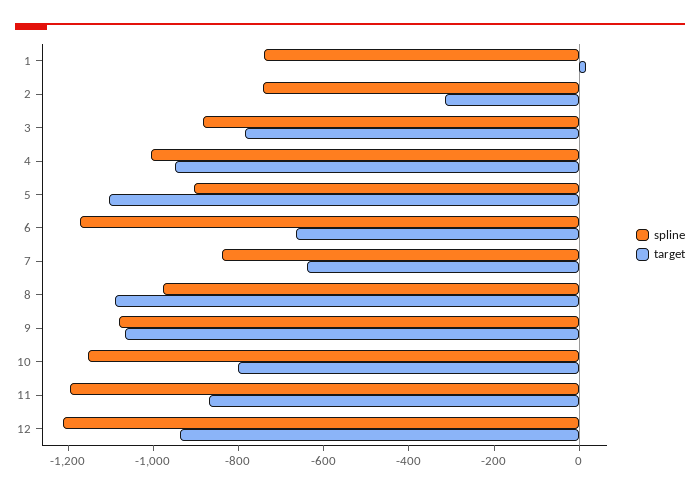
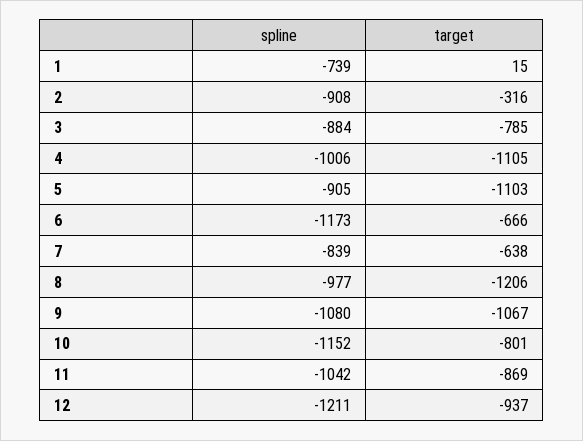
spline, 2: -750 -> -908
target, 4: -950 -> -1105
target, 8: -1100 -> -1206
spline, 11: -1200 -> -1042

